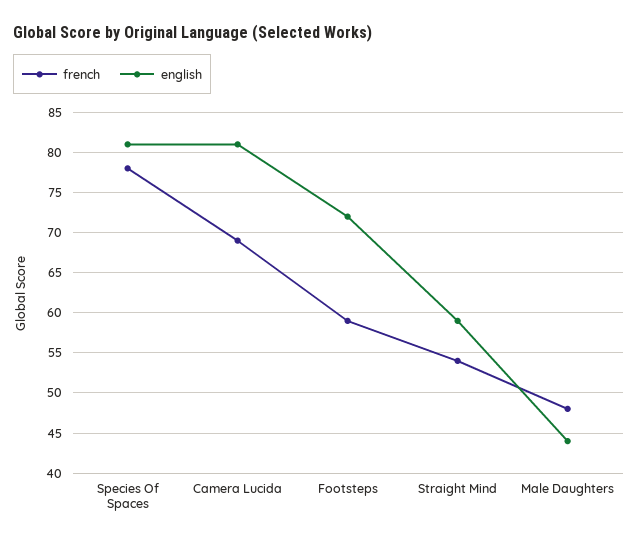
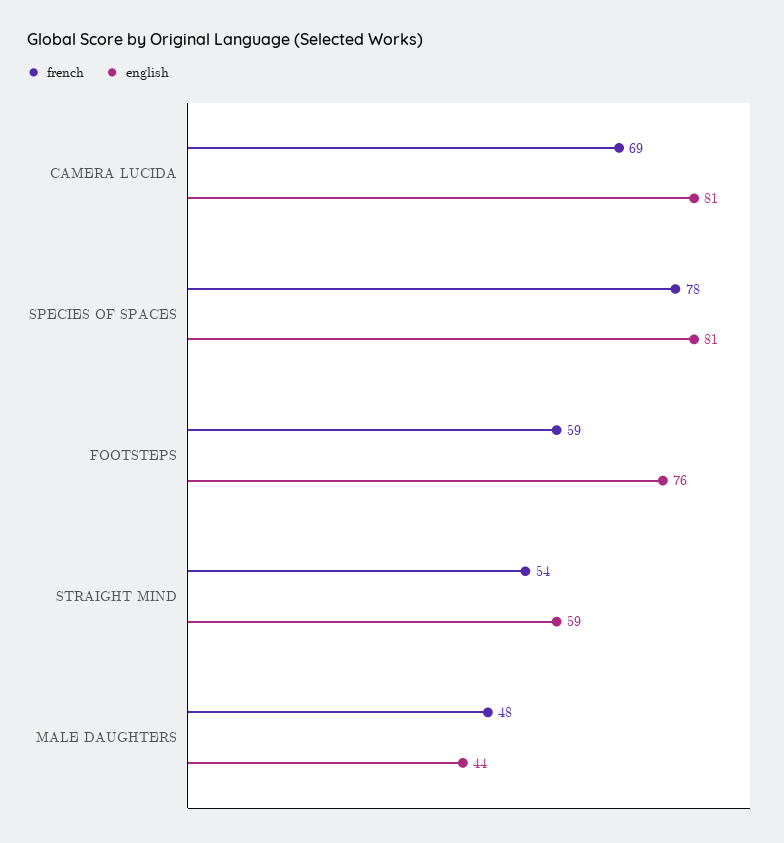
english, Footsteps: 72 -> 76

